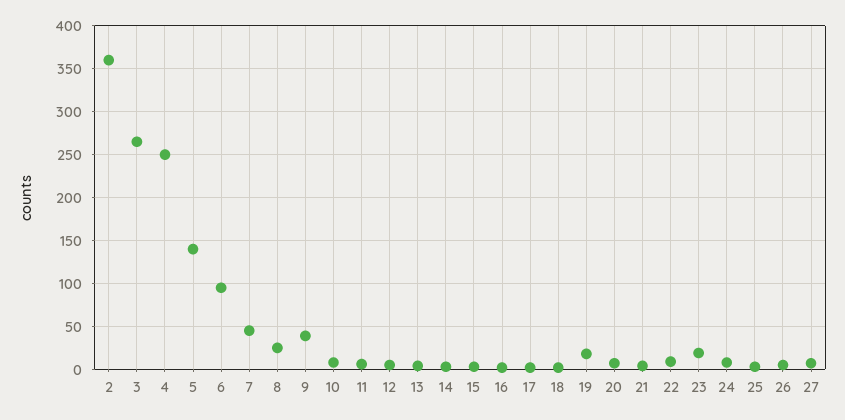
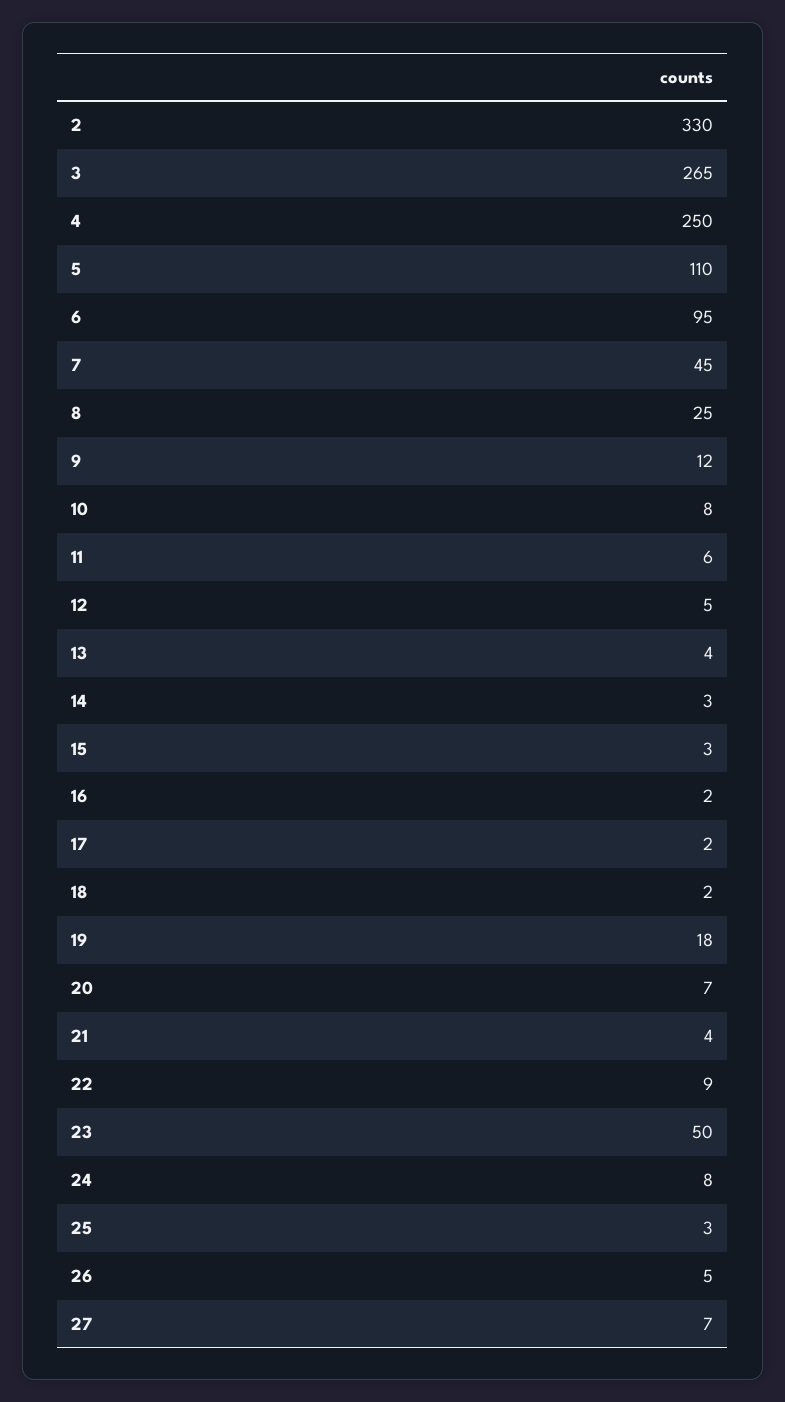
2: 360 -> 330
5: 140 -> 110
9: 40 -> 12
23: 20 -> 50

